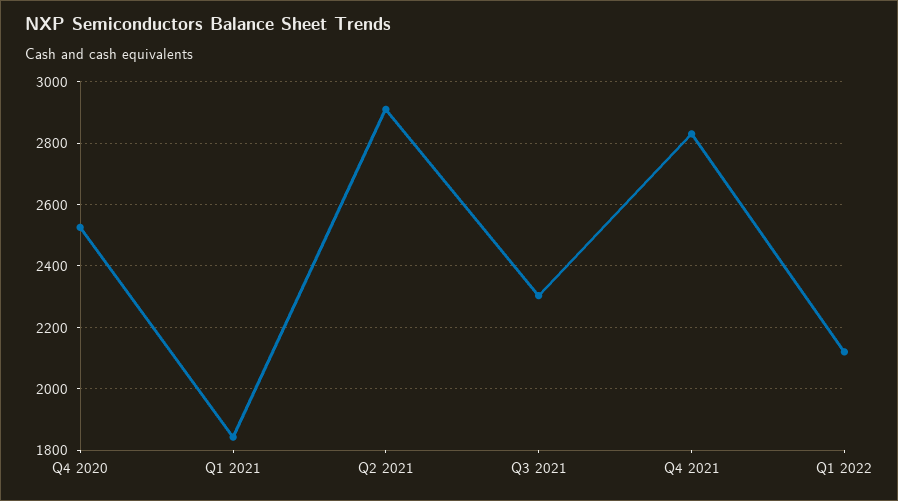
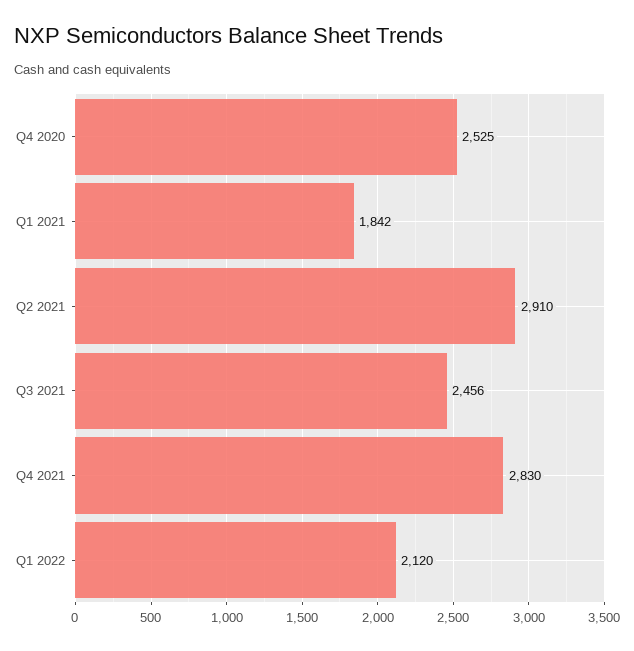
Q3 2021: 2300 -> 2456

